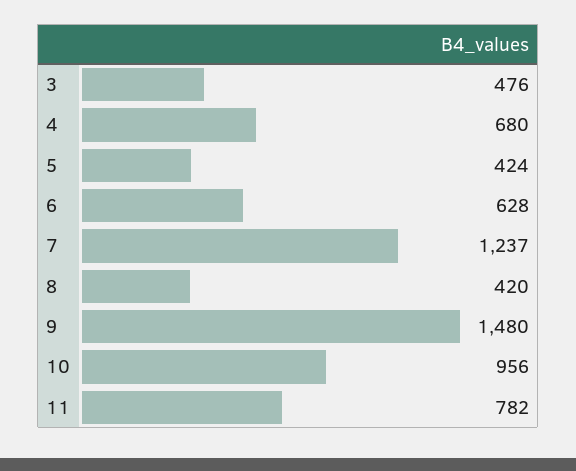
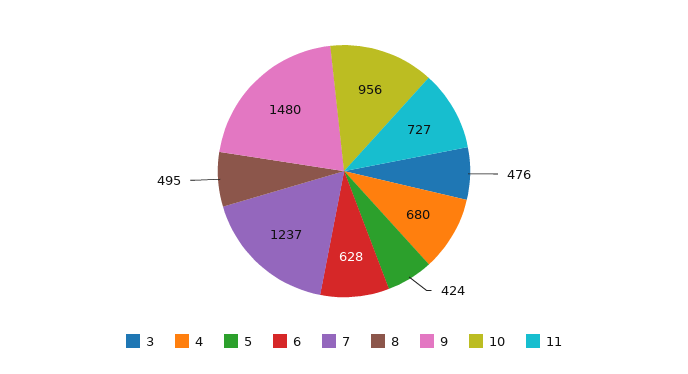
8: 420 -> 495
11: 782 -> 727

